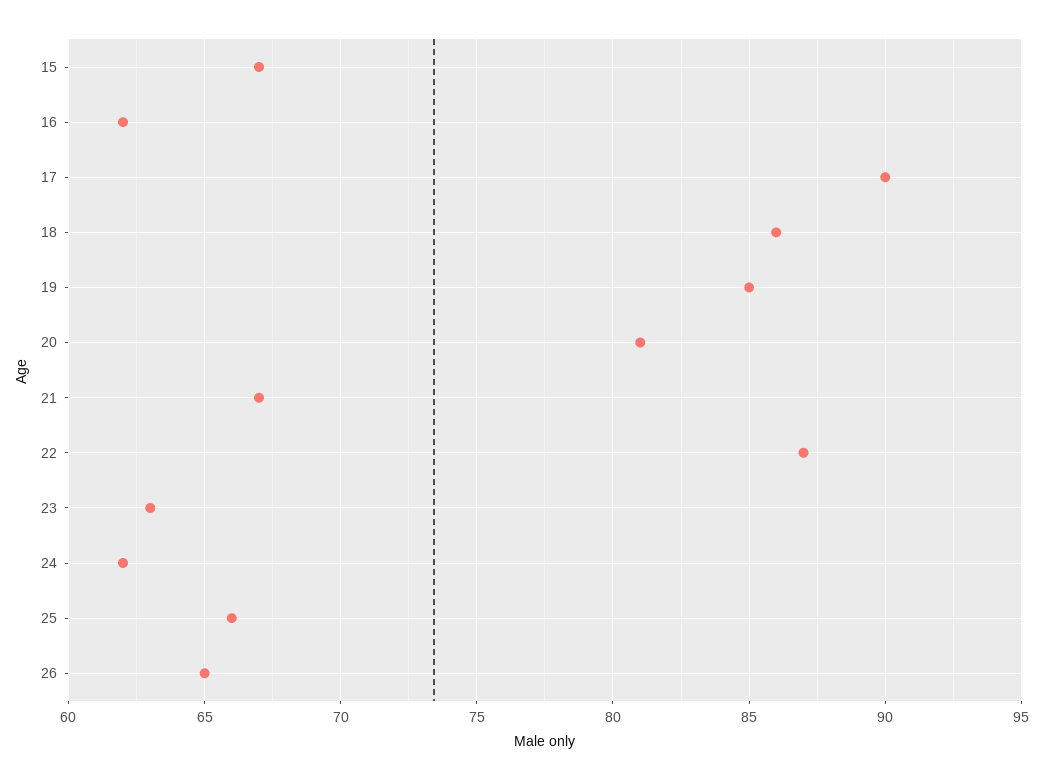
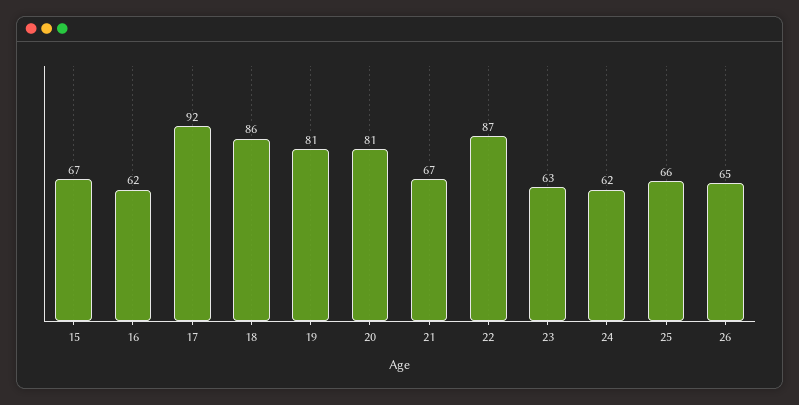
17: 90 -> 92
19: 85 -> 81

